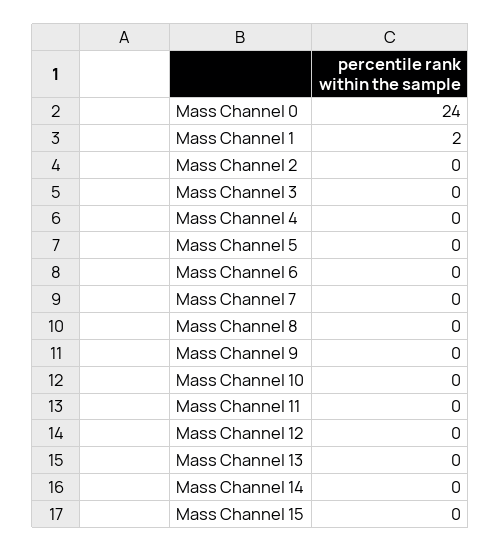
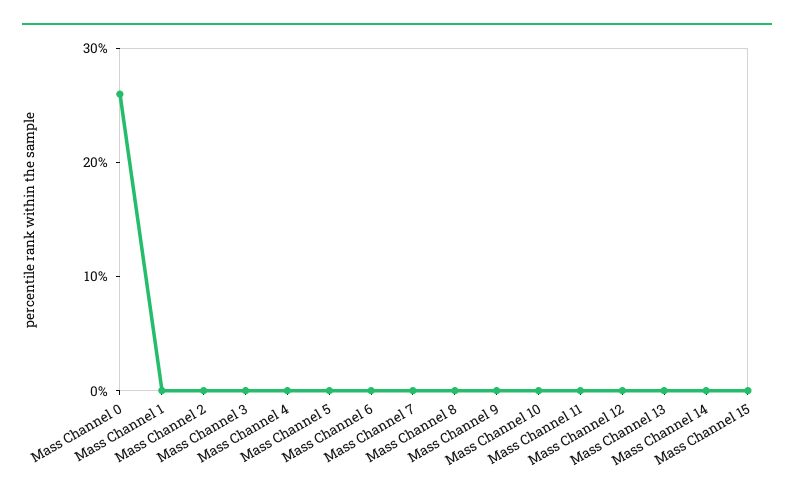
Mass Channel 0: 24 -> 26
Mass Channel 1: 2 -> 0

